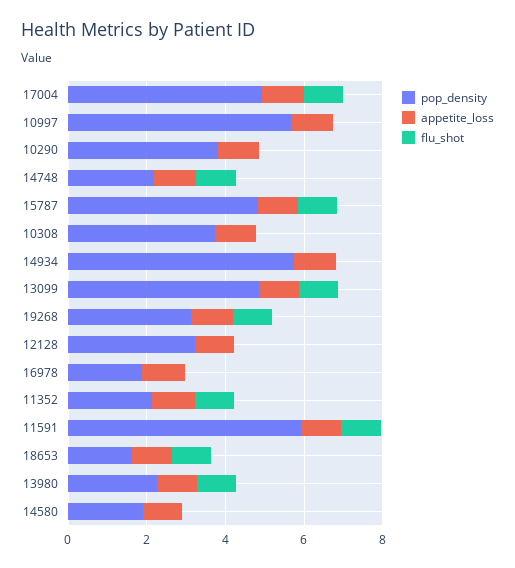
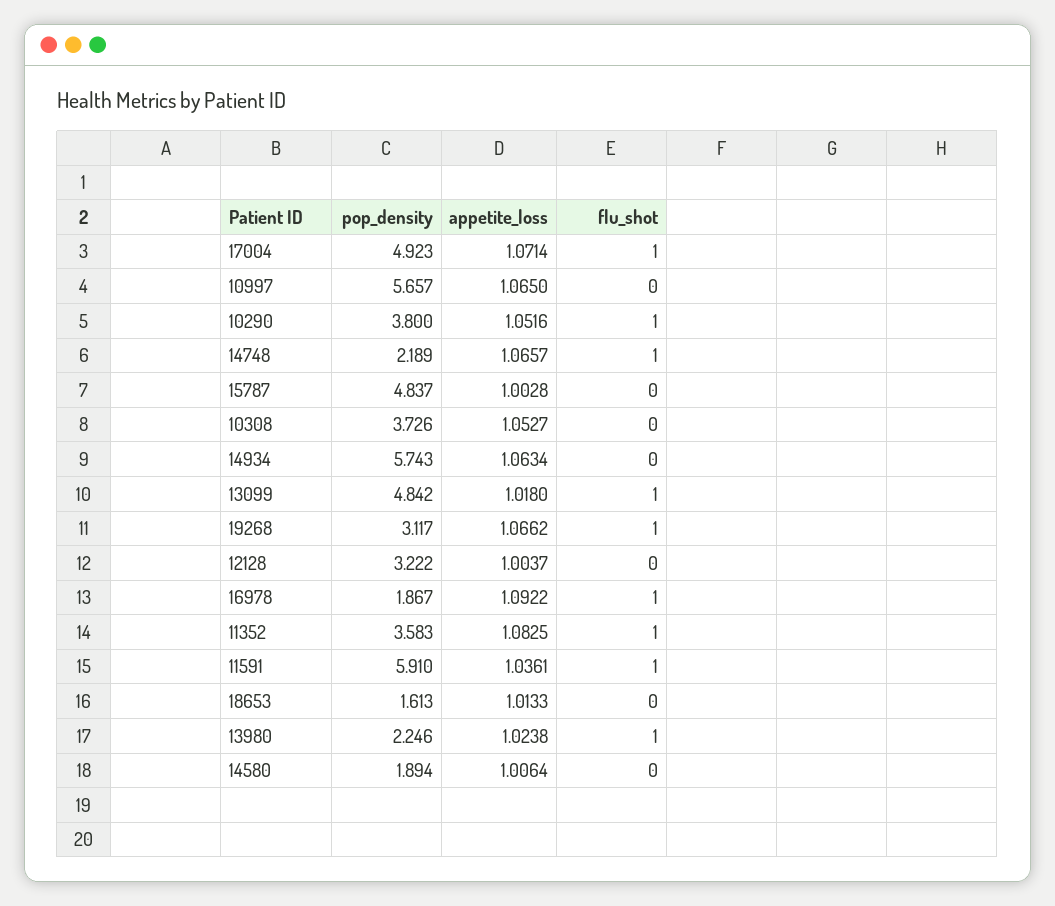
flu_shot, 10290: 0 -> 1
flu_shot, 15787: 1 -> 0
flu_shot, 16978: 0 -> 1
pop_density, 11352: 2 -> 3.583
flu_shot, 18653: 1 -> 0

